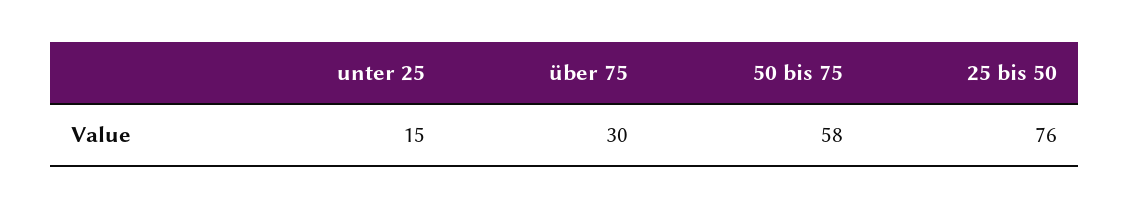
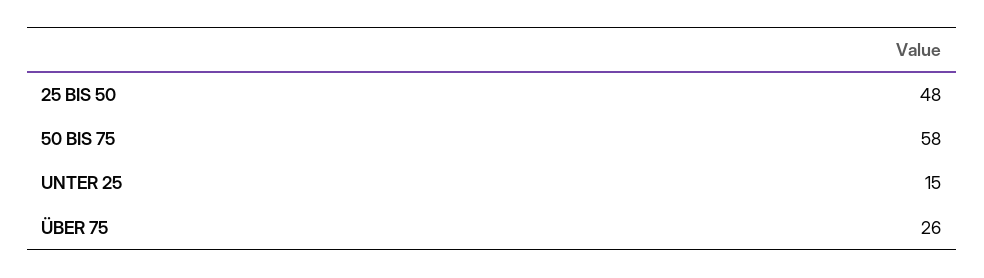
über 75: 30 -> 26
25 bis 50: 76 -> 48

